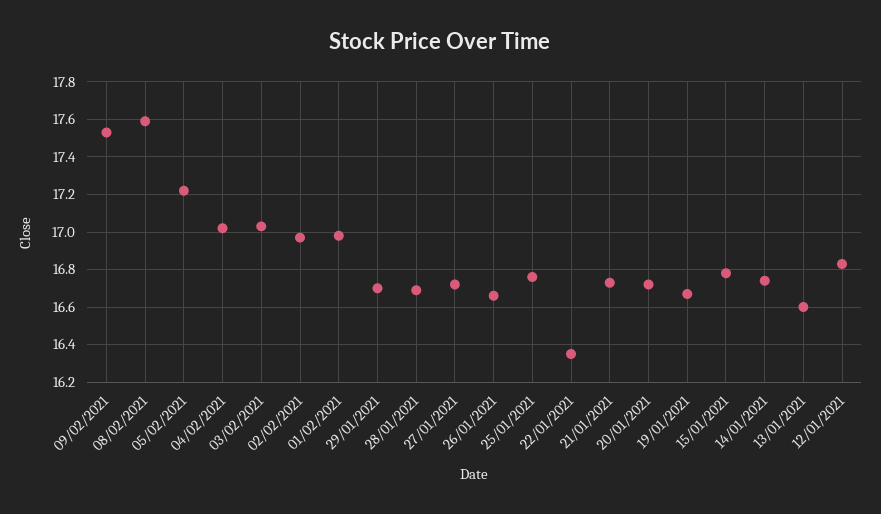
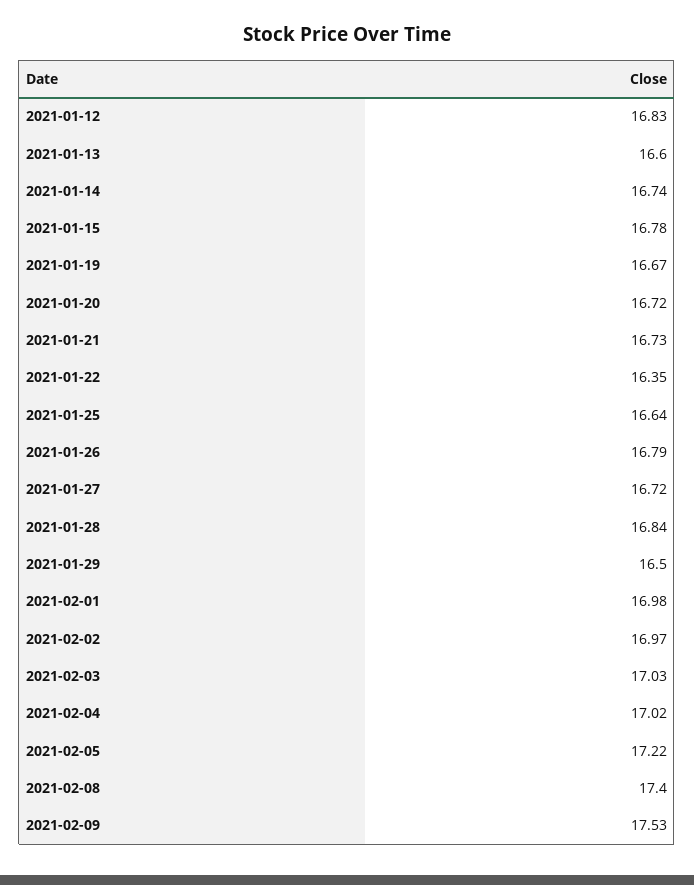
08/02/2021: 17.6 -> 17.4
29/01/2021: 16.7 -> 16.5
28/01/2021: 16.7 -> 16.84
26/01/2021: 16.65 -> 16.79
25/01/2021: 16.75 -> 16.64

